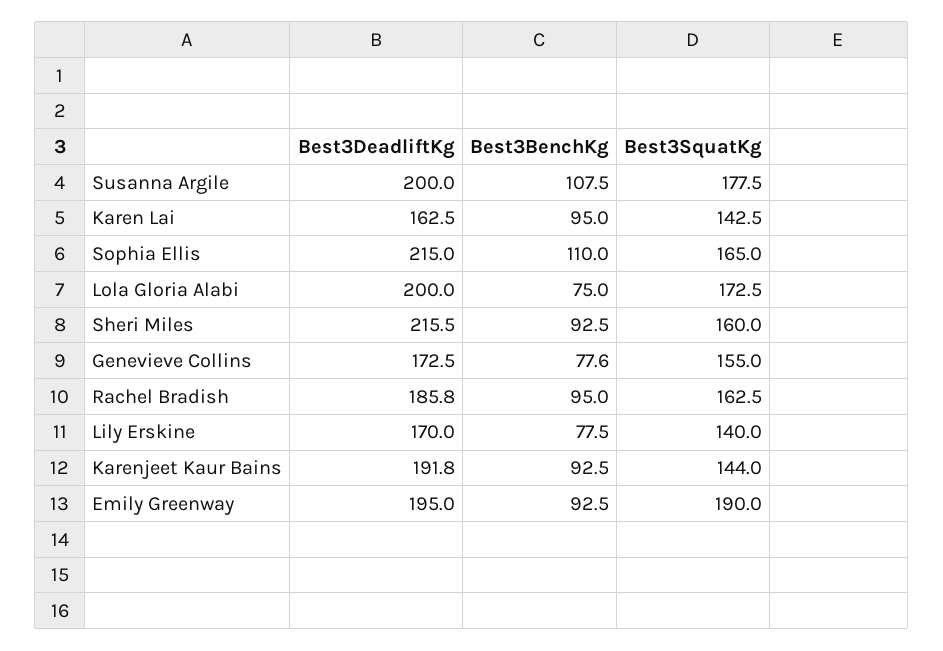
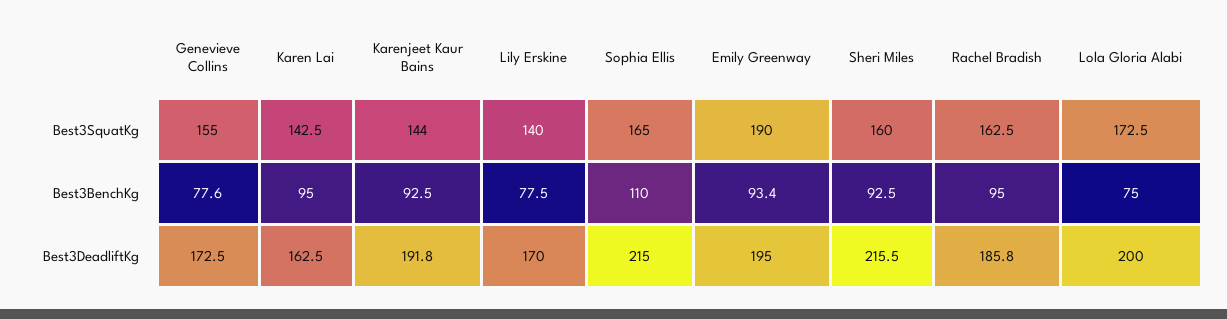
Best3DeadliftKg, Susanna Argile: 200 -> none
Best3BenchKg, Susanna Argile: 107.5 -> none
Best3SquatKg, Susanna Argile: 177.5 -> none
Best3BenchKg, Emily Greenway: 92.5 -> 93.4

